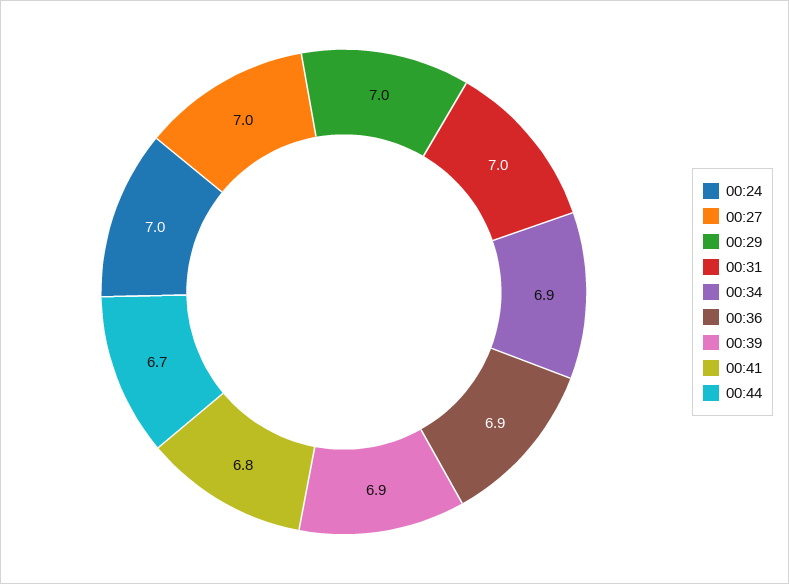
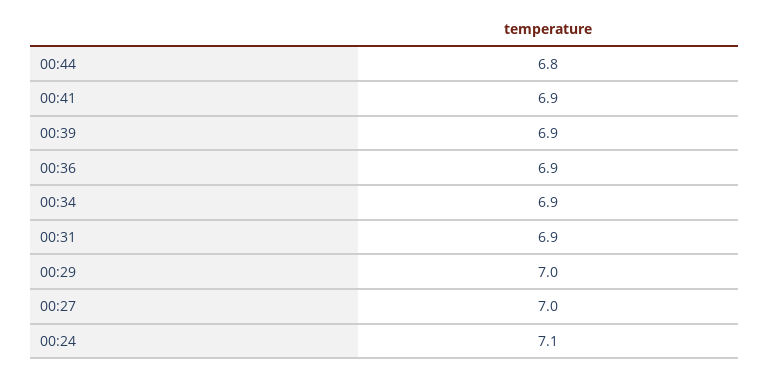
00:24: 7 -> 7.1
00:31: 7 -> 6.9
00:41: 6.8 -> 6.9
00:44: 6.7 -> 6.8

